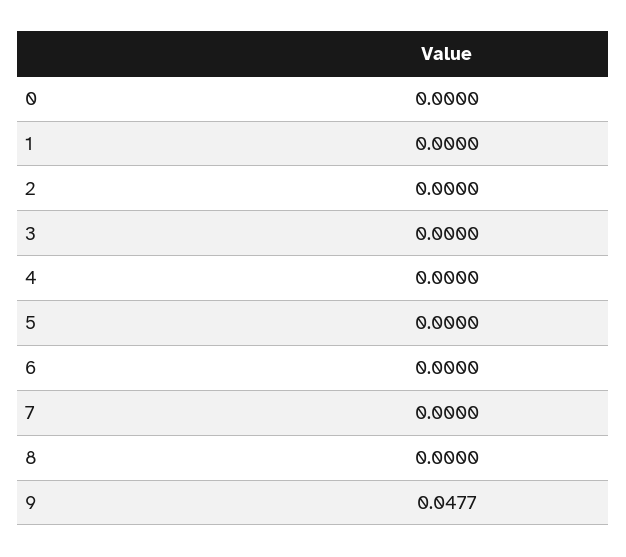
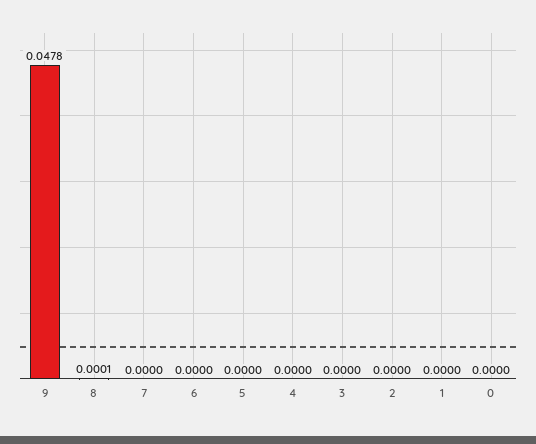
8: 0 -> 0.0001
9: 0.0477 -> 0.0478

